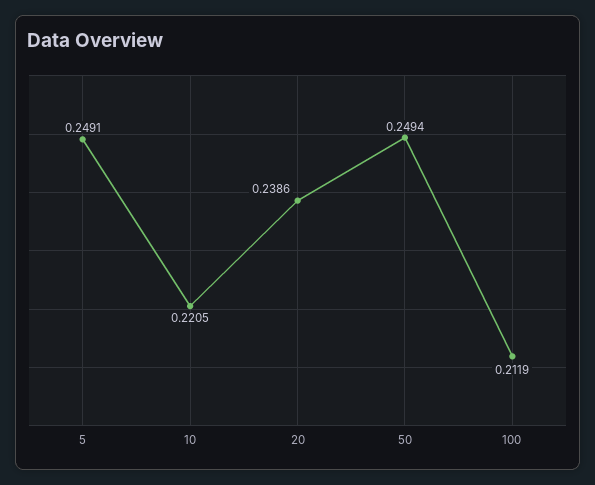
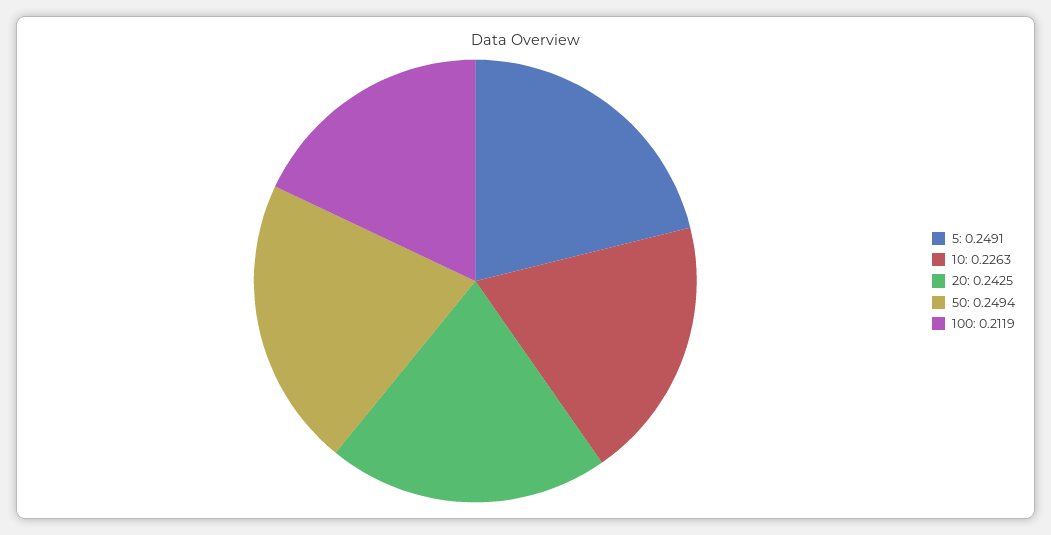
10: 0.2205 -> 0.2263
20: 0.2386 -> 0.2425

